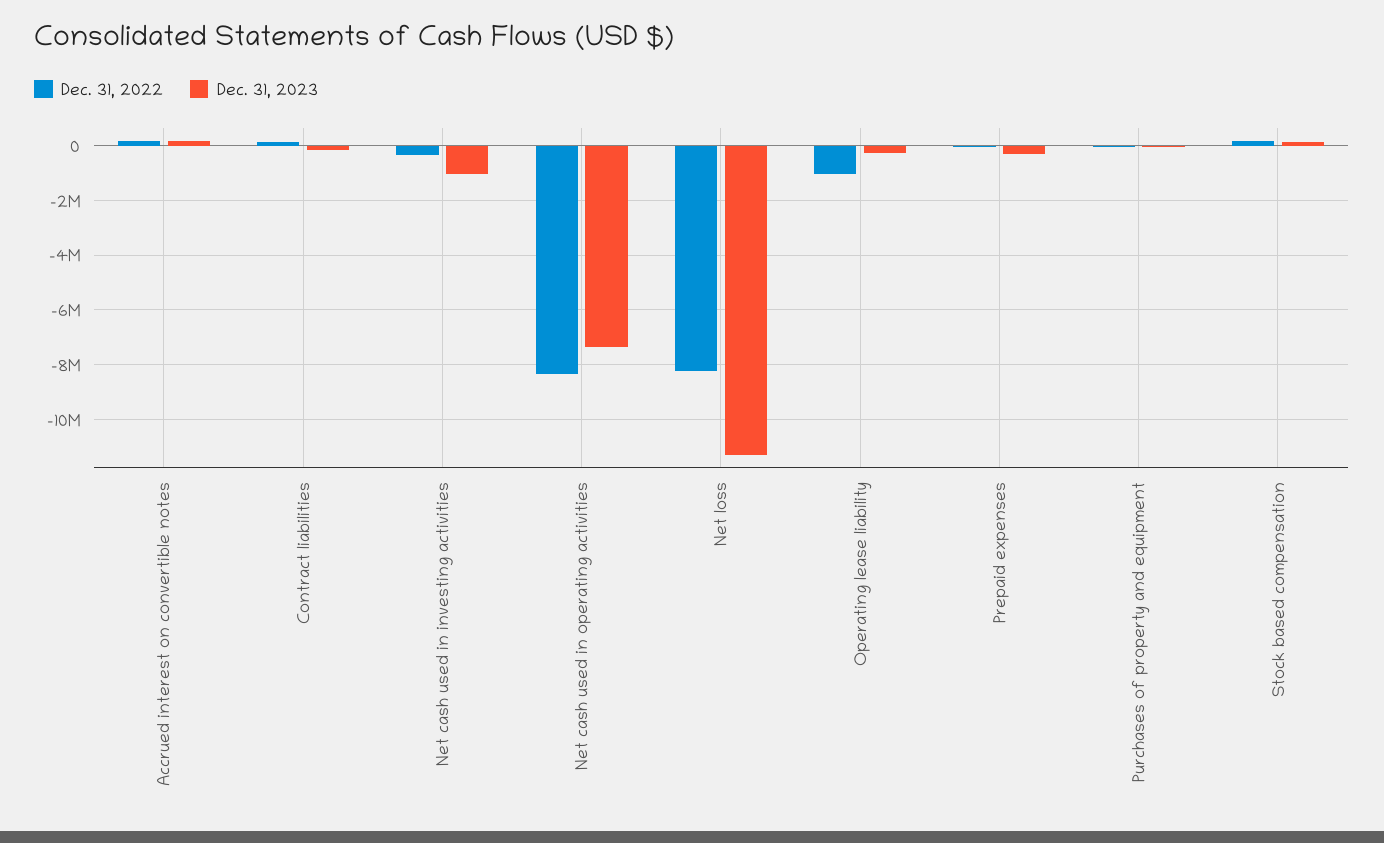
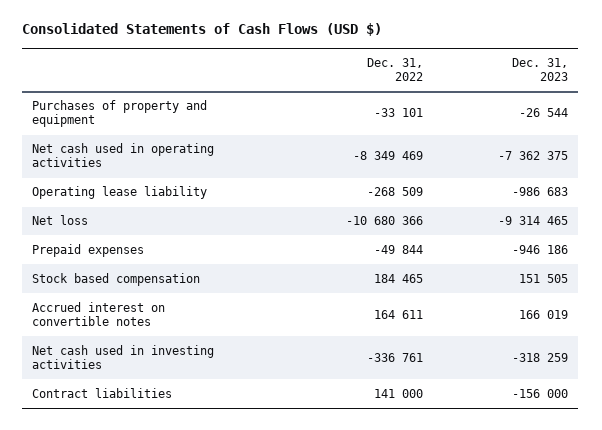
Dec. 31, 2023, Net cash used in investing activities: -1000000 -> -318259
Dec. 31, 2022, Net loss: -8250000 -> -10680366
Dec. 31, 2023, Net loss: -11250000 -> -9314465
Dec. 31, 2022, Operating lease liability: -1000000 -> -268509
Dec. 31, 2023, Operating lease liability: -250000 -> -986683
Dec. 31, 2023, Prepaid expenses: -250000 -> -946186

